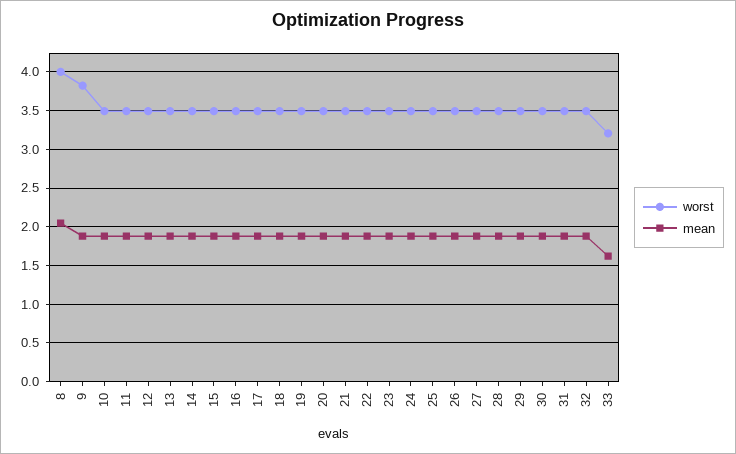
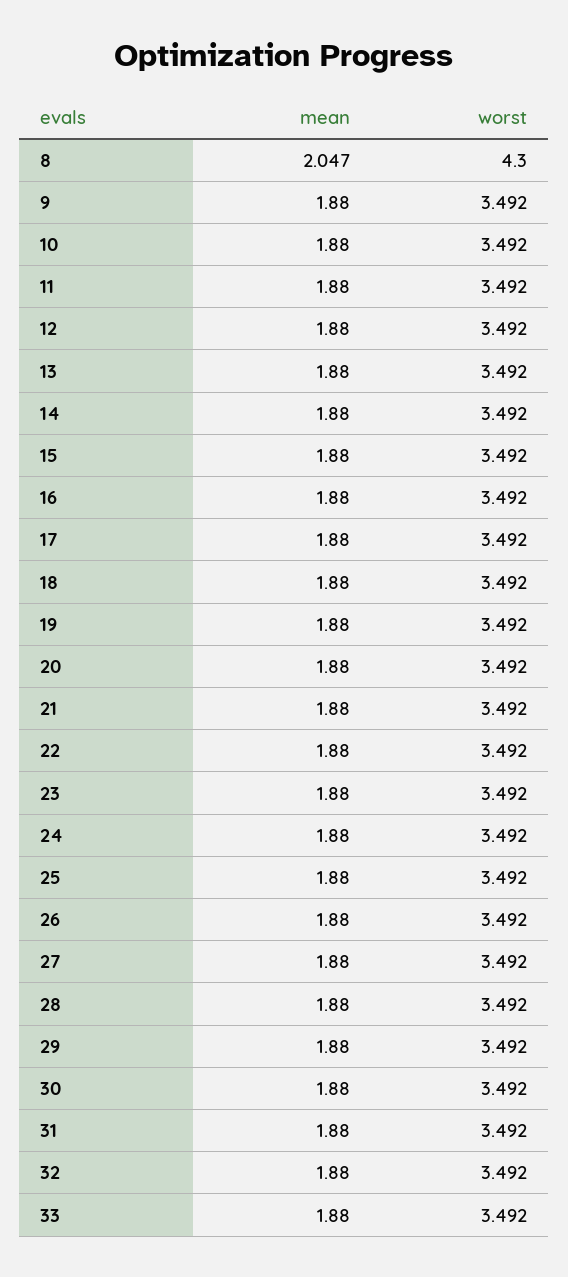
worst, 8: 4 -> 4.3
worst, 9: 3.8 -> 3.492
worst, 33: 3.2 -> 3.492
mean, 33: 1.6 -> 1.88

